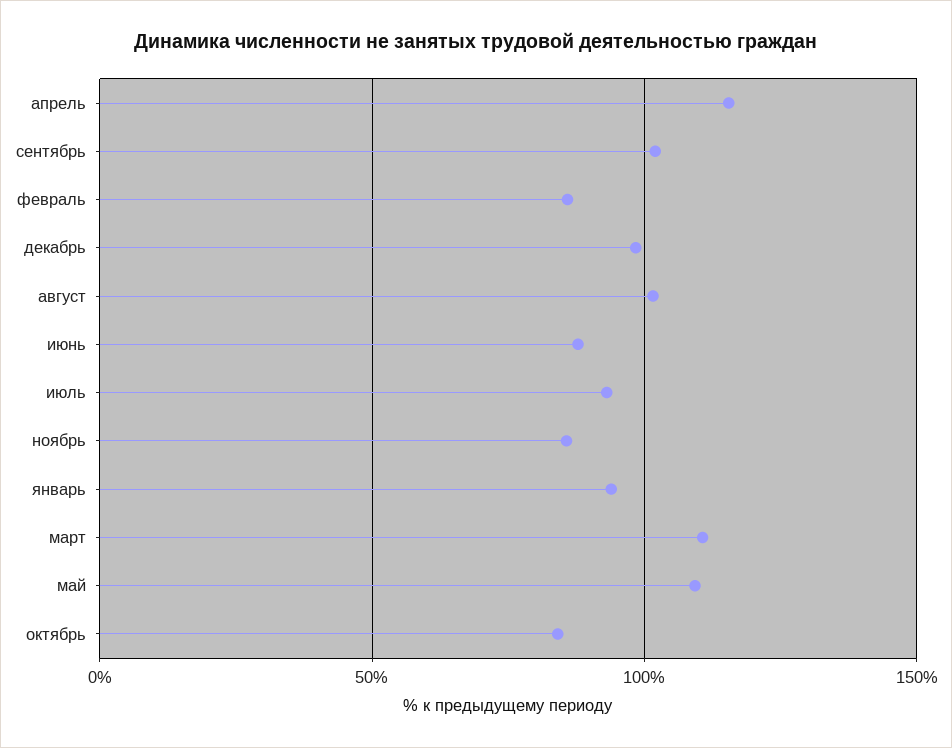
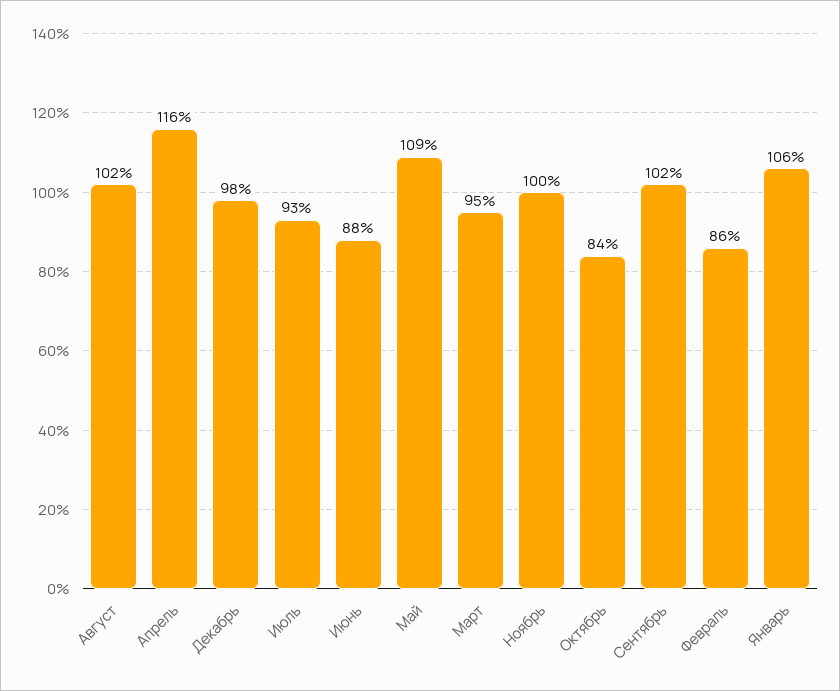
ноябрь: 85 -> 100
январь: 95 -> 106
март: 110 -> 95

